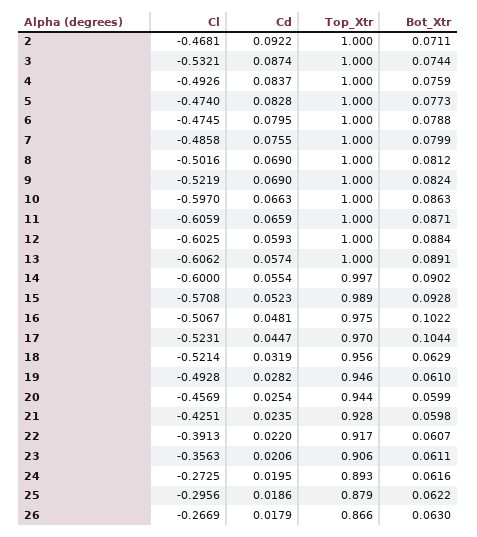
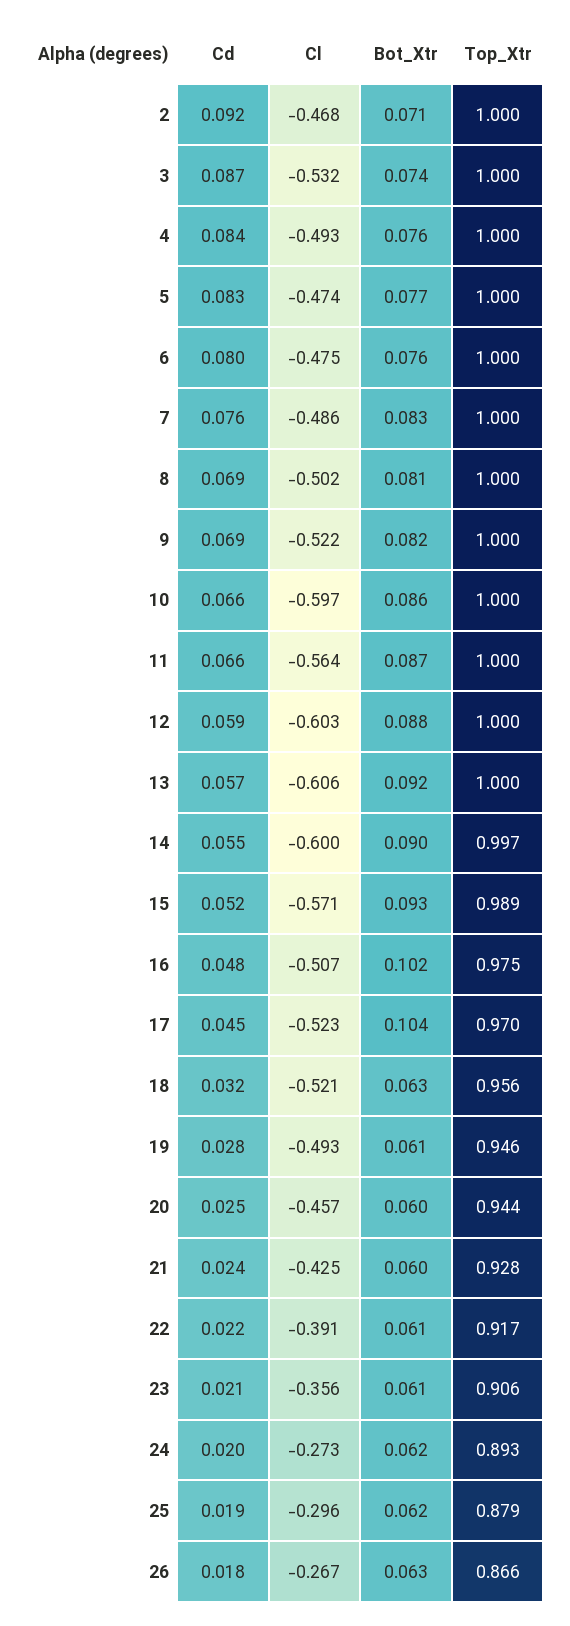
Bot_Xtr, 6: 0.0788 -> 0.076
Bot_Xtr, 7: 0.0799 -> 0.083
Cl, 11: -0.6059 -> -0.564
Bot_Xtr, 13: 0.0891 -> 0.092

